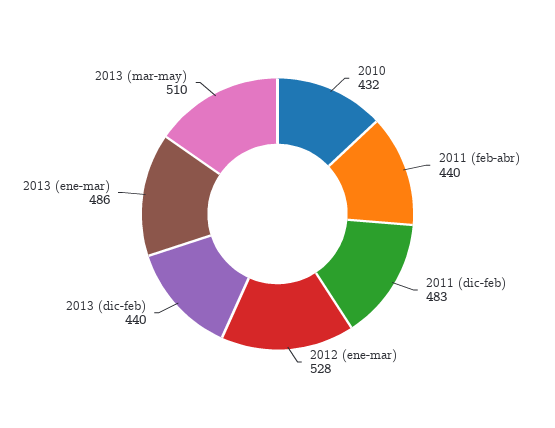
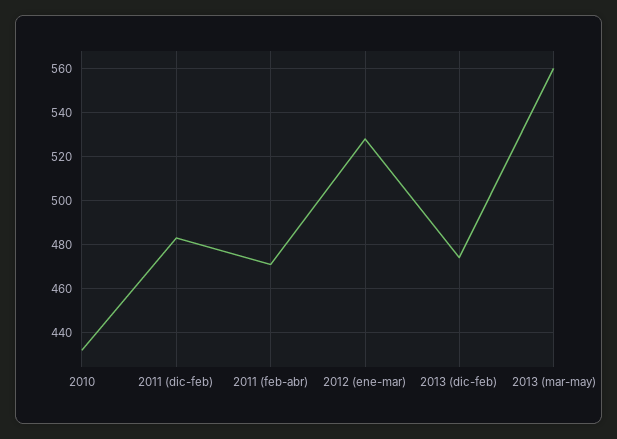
2011 (feb-abr): 440 -> 470
2013 (dic-feb): 440 -> 475
2013 (ene-mar): 486 -> none
2013 (mar-may): 510 -> 560

